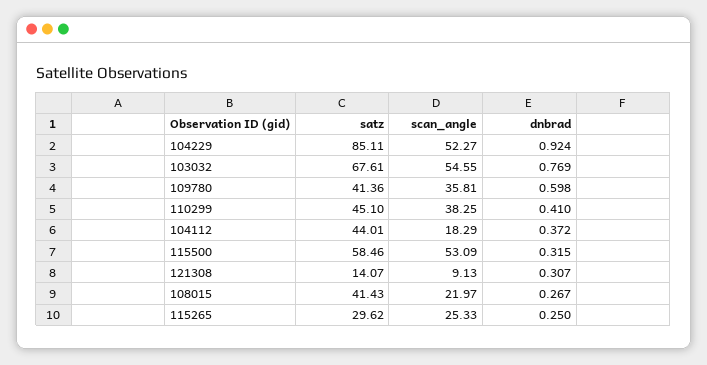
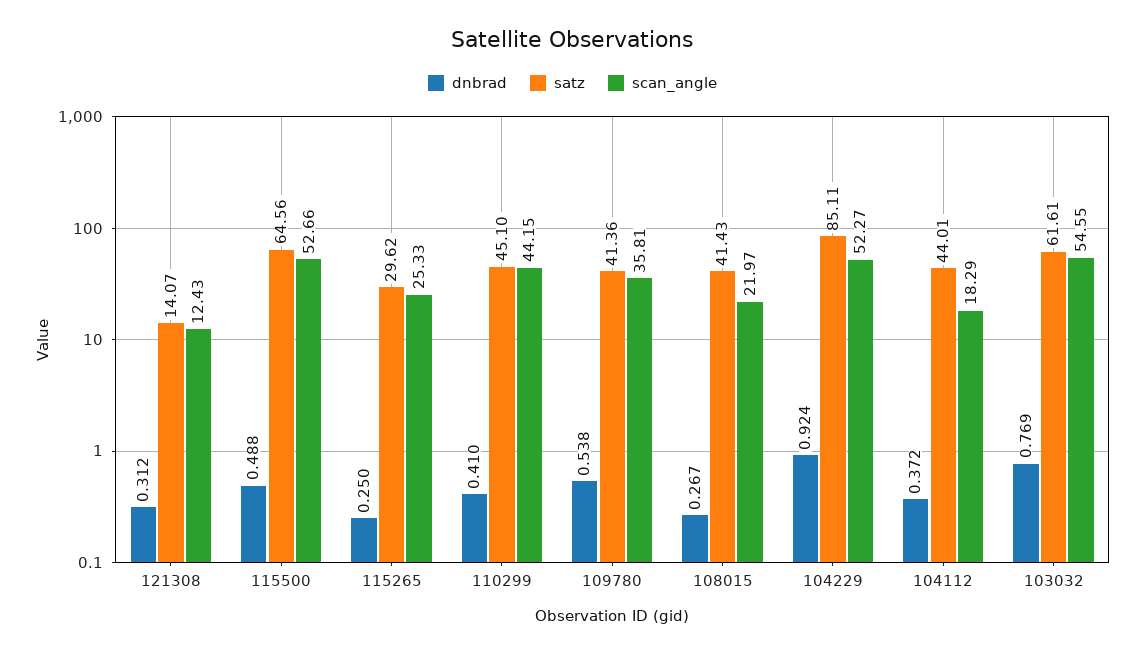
satz, 103032: 67.61 -> 61.61
dnbrad, 109780: 0.598 -> 0.538
scan_angle, 110299: 38.25 -> 44.15
satz, 115500: 58.46 -> 64.56
scan_angle, 115500: 53.09 -> 52.66
dnbrad, 115500: 0.315 -> 0.488
scan_angle, 121308: 9.13 -> 12.43
dnbrad, 121308: 0.307 -> 0.312

